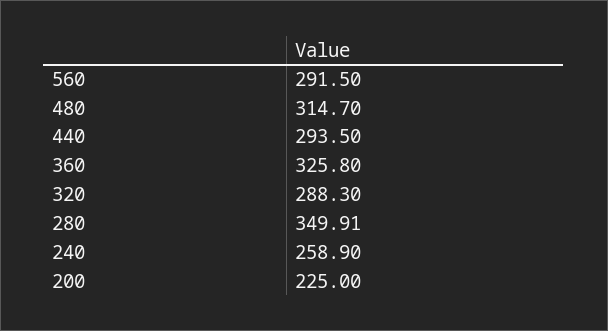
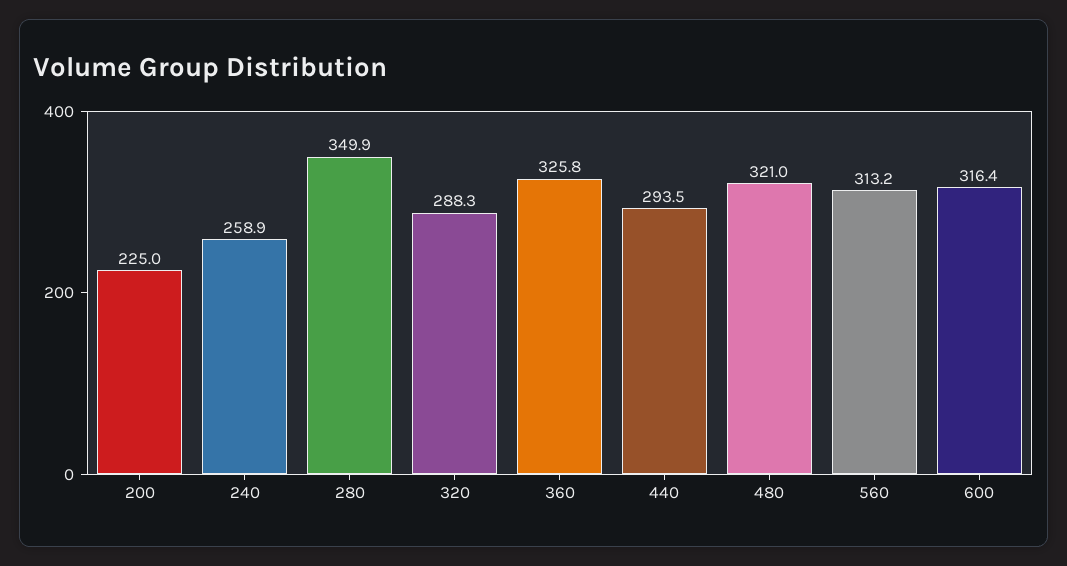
560: 291.5 -> 313.2
480: 314.7 -> 321
600: none -> 316.4

